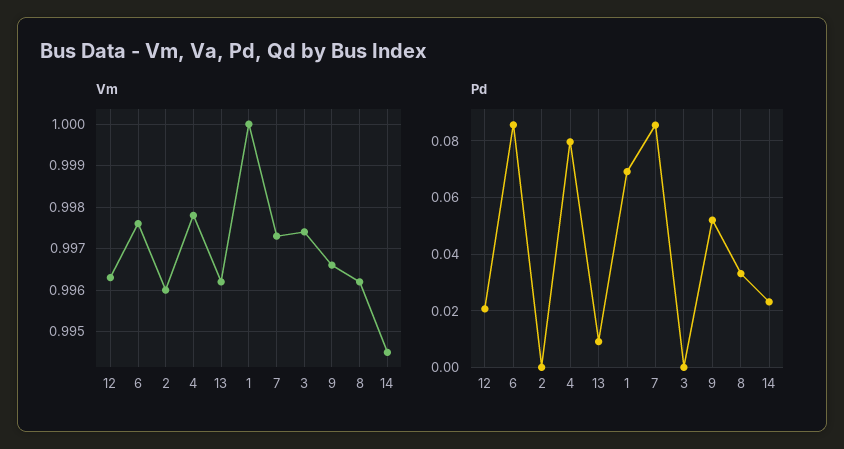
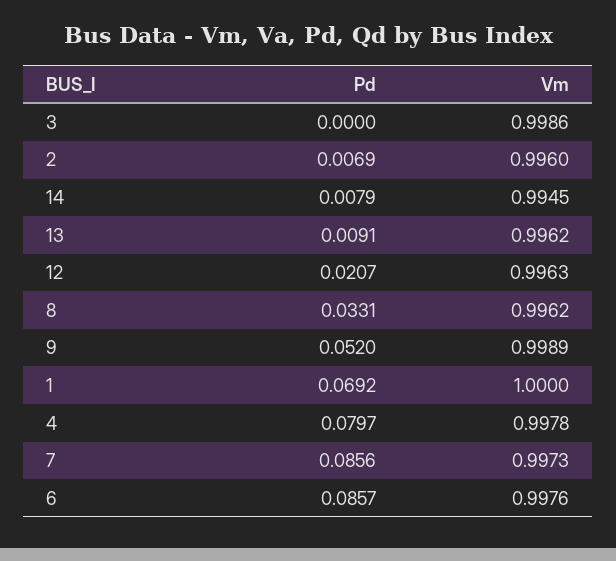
Vm, 3: 0.9975 -> 0.9986
Vm, 9: 0.9965 -> 0.9989
Pd, 2: 0 -> 0.0069
Pd, 14: 0.0225 -> 0.0079

